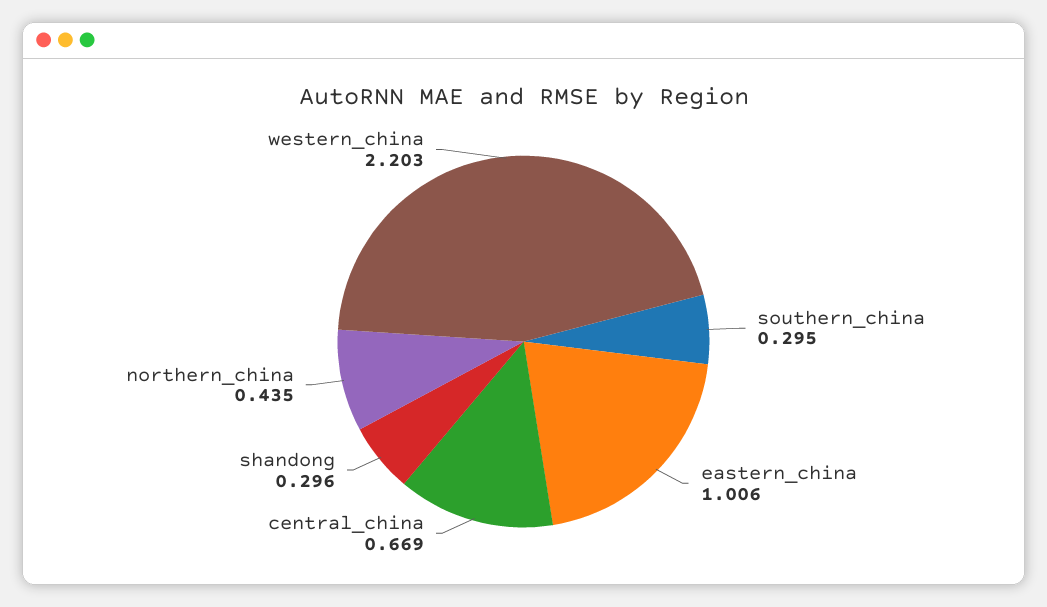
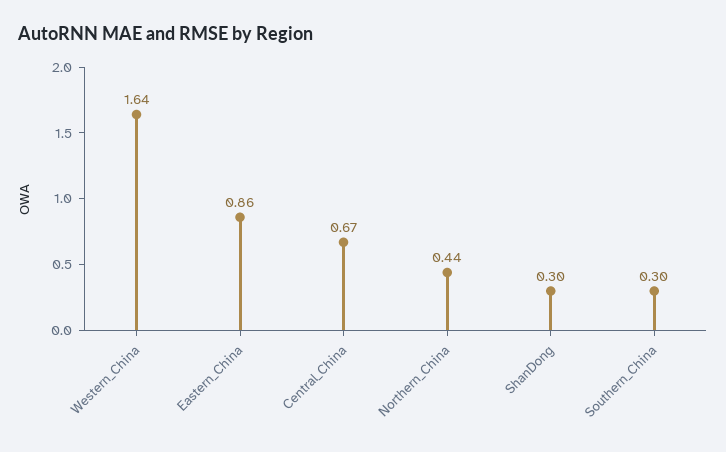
eastern_china: 1.006 -> 0.86
western_china: 2.203 -> 1.64

